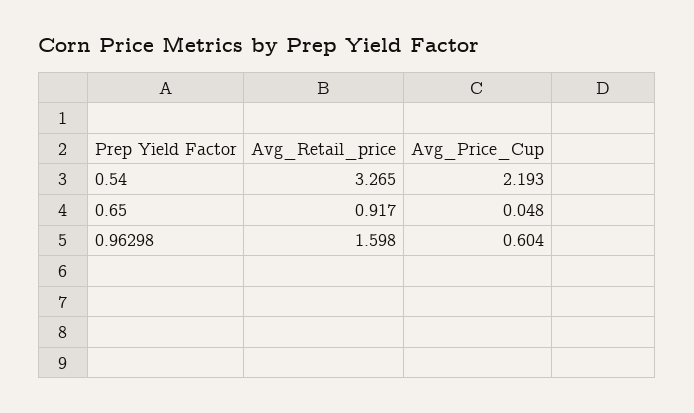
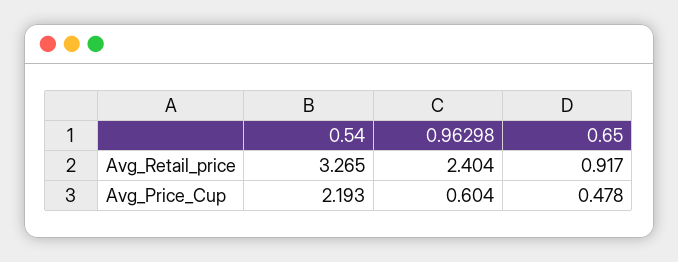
Avg_Price_Cup, 0.65: 0.048 -> 0.478
Avg_Retail_price, 0.96298: 1.598 -> 2.404

